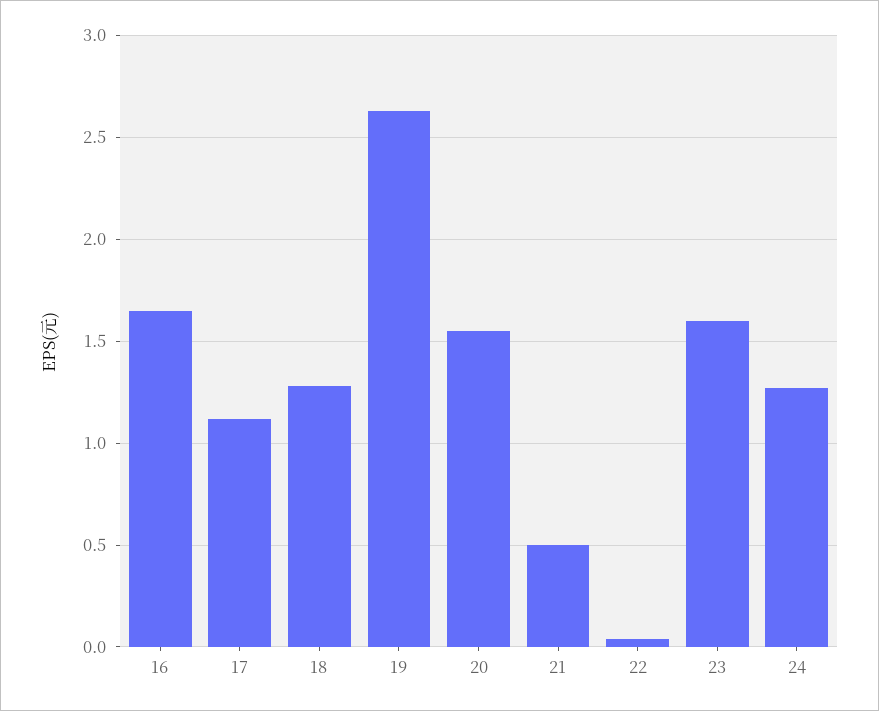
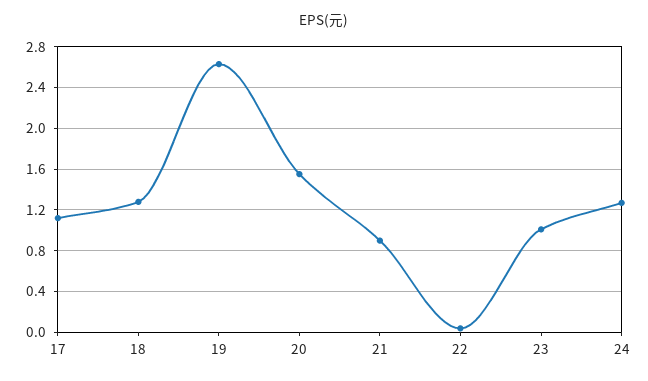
16: 1.65 -> none
21: 0.5 -> 0.9
23: 1.6 -> 1

